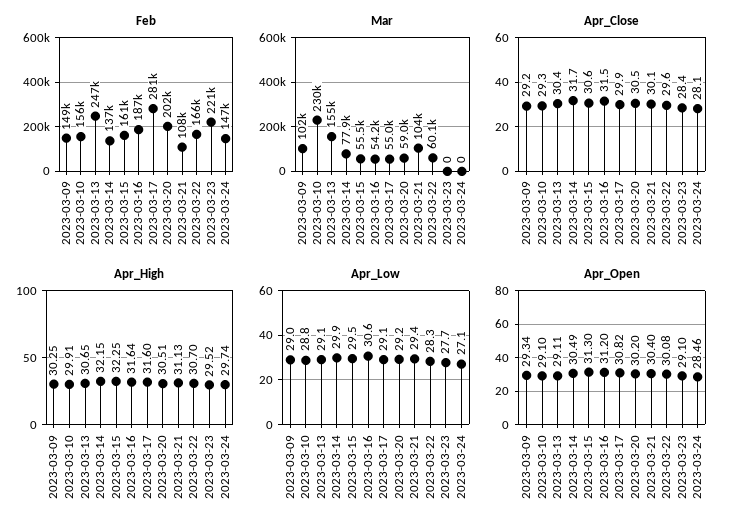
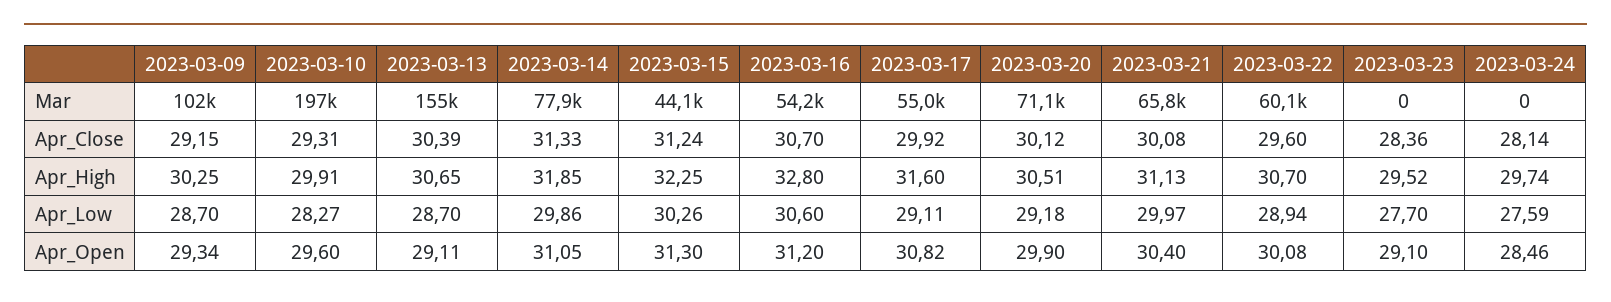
Feb, 2023-03-09: 149000 -> none
Feb, 2023-03-10: 156000 -> none
Feb, 2023-03-13: 247000 -> none
Feb, 2023-03-14: 137000 -> none
Feb, 2023-03-15: 161000 -> none
Feb, 2023-03-16: 187000 -> none
Feb, 2023-03-17: 281000 -> none
Feb, 2023-03-20: 202000 -> none
Feb, 2023-03-21: 108000 -> none
Feb, 2023-03-22: 166000 -> none
Feb, 2023-03-23: 221000 -> none
Feb, 2023-03-24: 147000 -> none
Mar, 2023-03-10: 230000 -> 197000
Mar, 2023-03-15: 55500 -> 44100
Mar, 2023-03-20: 59000 -> 71100
Mar, 2023-03-21: 104000 -> 65800
Apr_Close, 2023-03-14: 31.7 -> 31.33
Apr_Close, 2023-03-15: 30.6 -> 31.24
Apr_Close, 2023-03-16: 31.5 -> 30.7
Apr_Close, 2023-03-20: 30.5 -> 30.12
Apr_High, 2023-03-14: 32.15 -> 31.85
Apr_High, 2023-03-16: 31.64 -> 32.8
Apr_Low, 2023-03-09: 29 -> 28.7
Apr_Low, 2023-03-10: 28.8 -> 28.27
Apr_Low, 2023-03-13: 29.1 -> 28.7
Apr_Low, 2023-03-15: 29.5 -> 30.26
Apr_Low, 2023-03-21: 29.4 -> 29.97
Apr_Low, 2023-03-22: 28.3 -> 28.94
Apr_Low, 2023-03-24: 27.1 -> 27.59
Apr_Open, 2023-03-10: 29.1 -> 29.6
Apr_Open, 2023-03-14: 30.49 -> 31.05
Apr_Open, 2023-03-20: 30.2 -> 29.9

